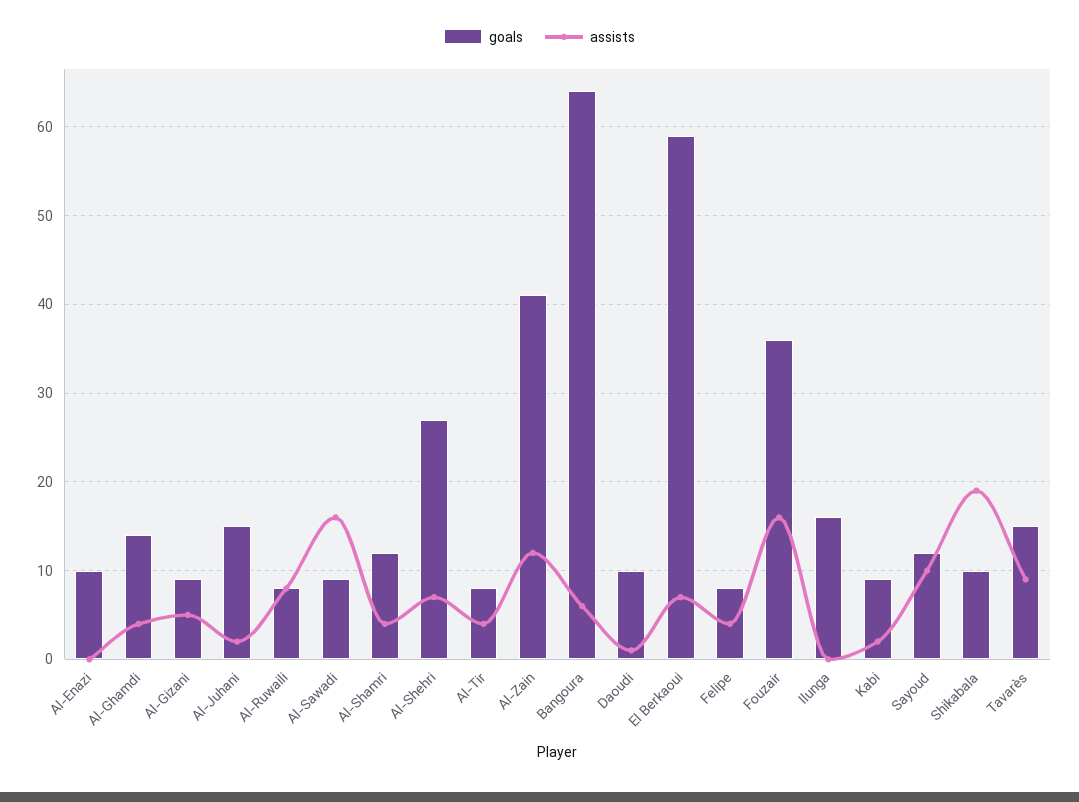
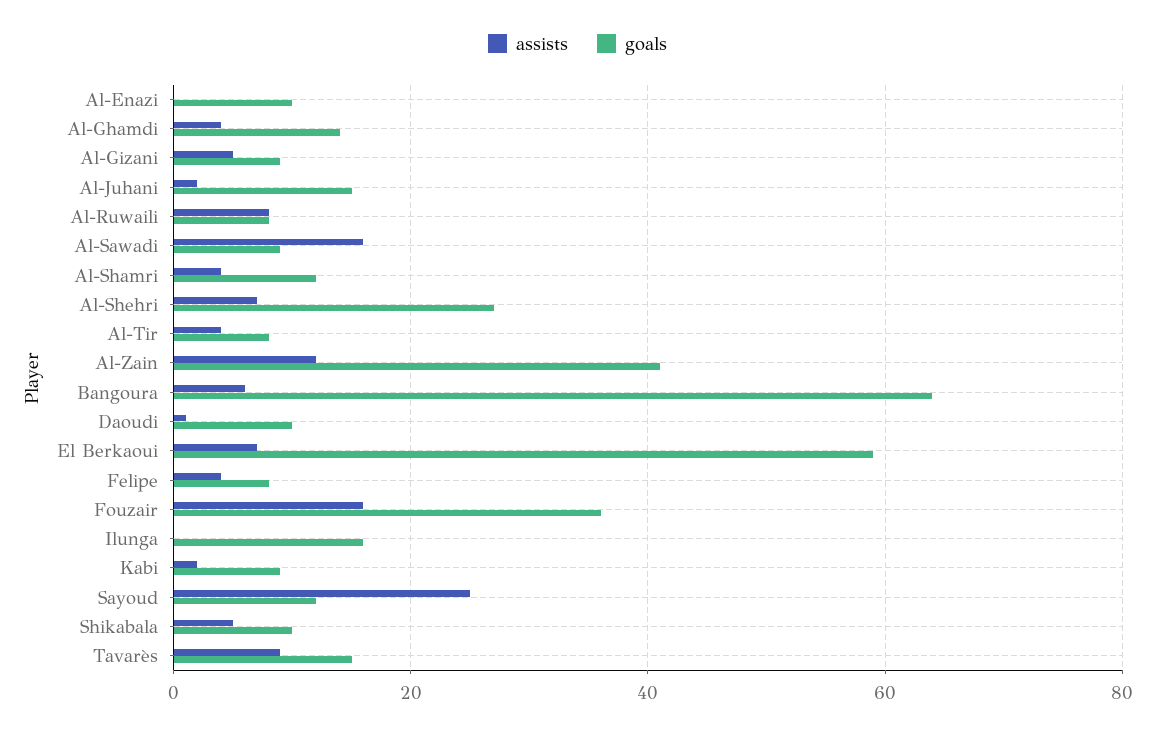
assists, Sayoud: 10 -> 25
assists, Shikabala: 19 -> 5

